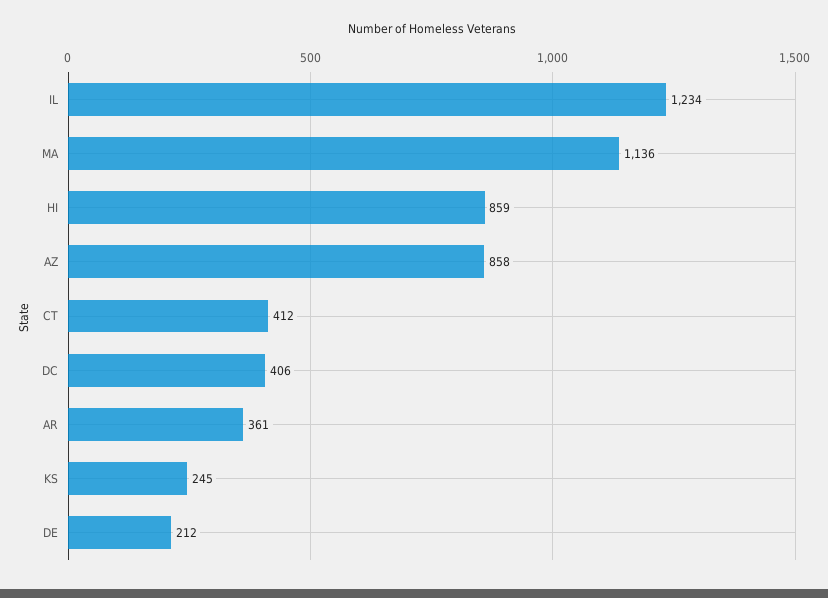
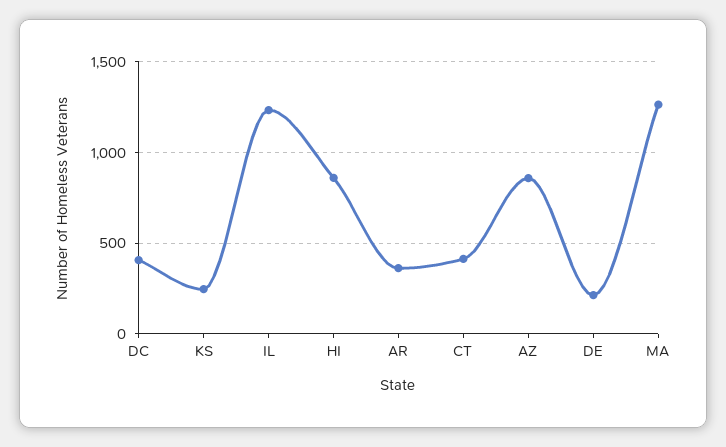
MA: 1136 -> 1250

